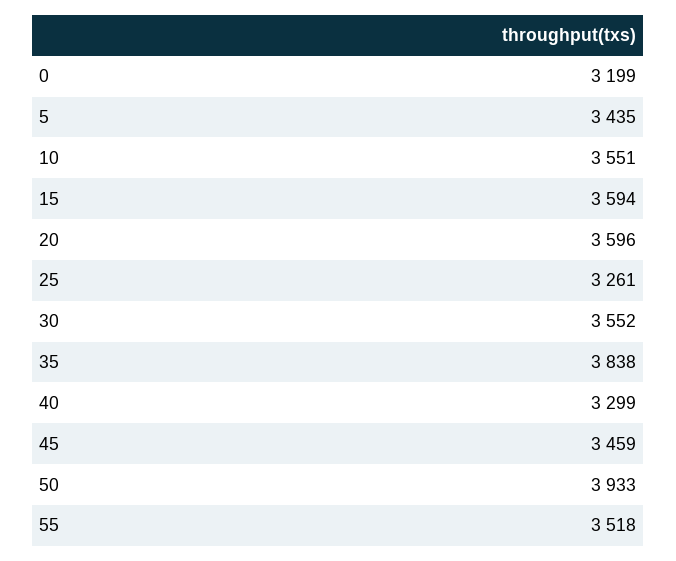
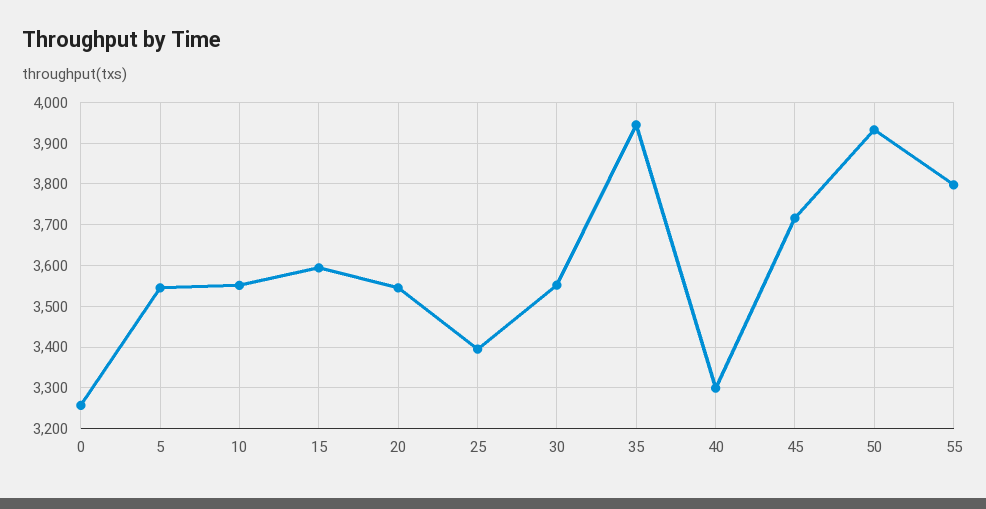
0: 3199 -> 3260
5: 3435 -> 3540
20: 3596 -> 3540
25: 3261 -> 3400
35: 3838 -> 3940
45: 3459 -> 3720
55: 3518 -> 3800

